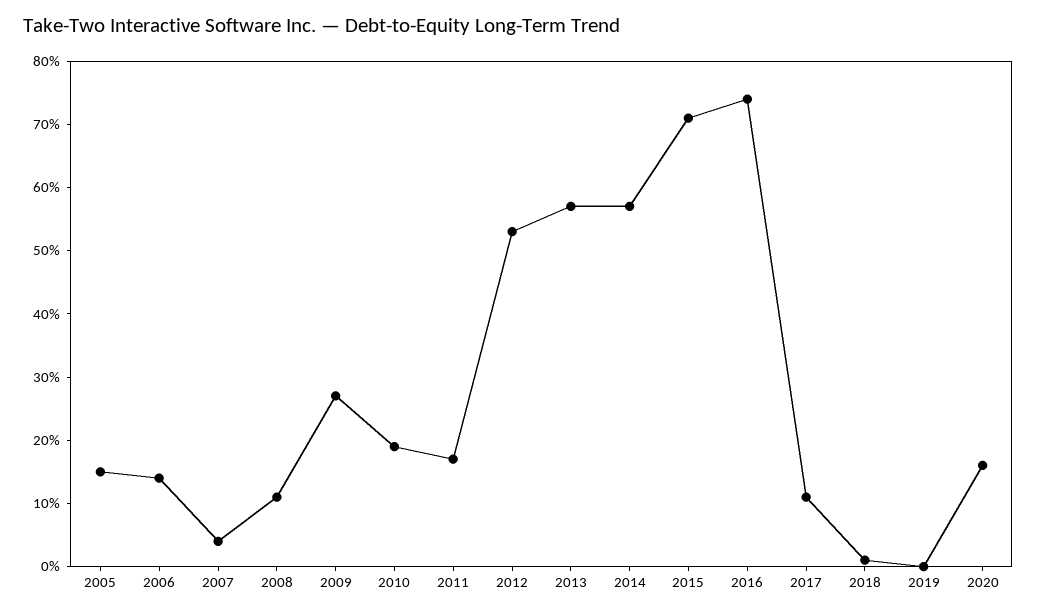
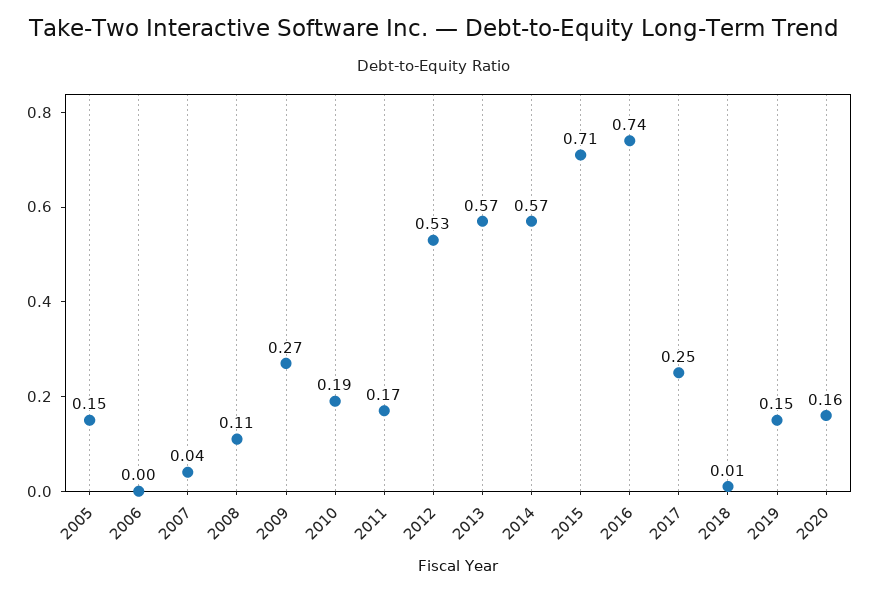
2006: 0.15 -> 0
2017: 0.1 -> 0.25
2019: 0 -> 0.15

